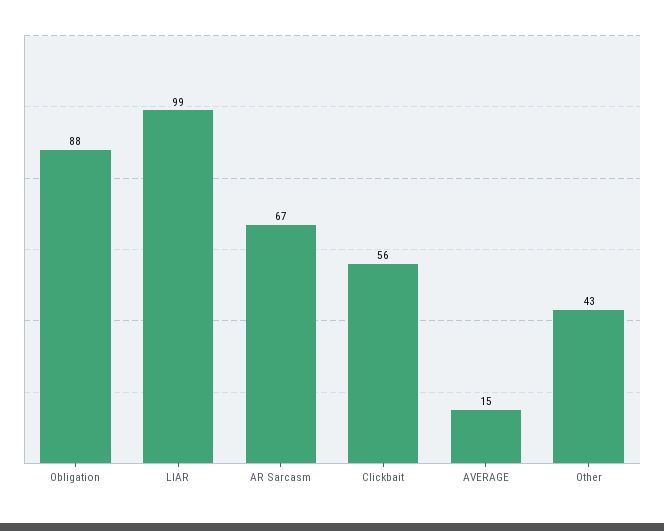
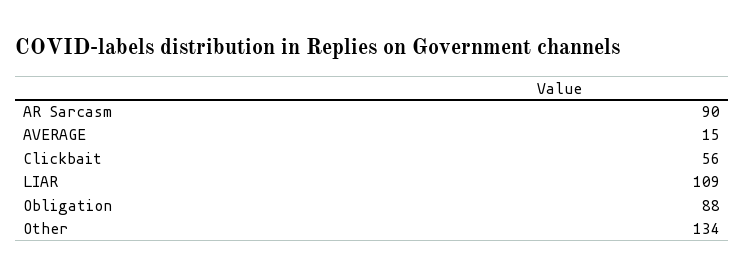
LIAR: 99 -> 109
AR Sarcasm: 67 -> 90
Other: 43 -> 134

